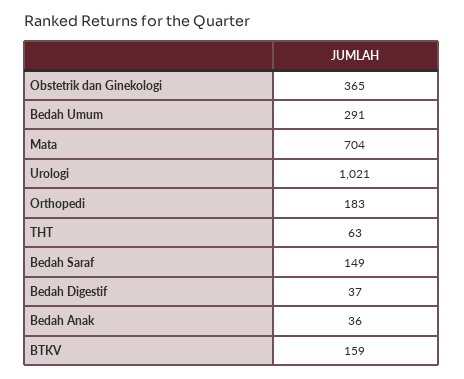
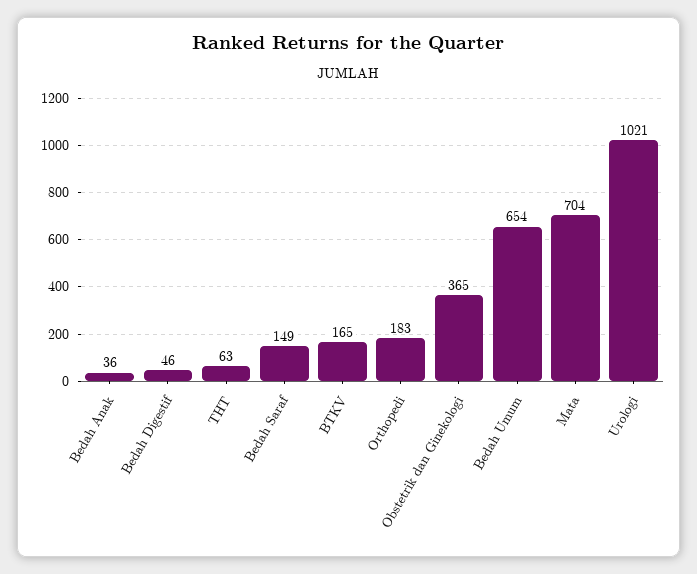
Bedah Umum: 291 -> 654
Bedah Digestif: 37 -> 46
BTKV: 159 -> 165

